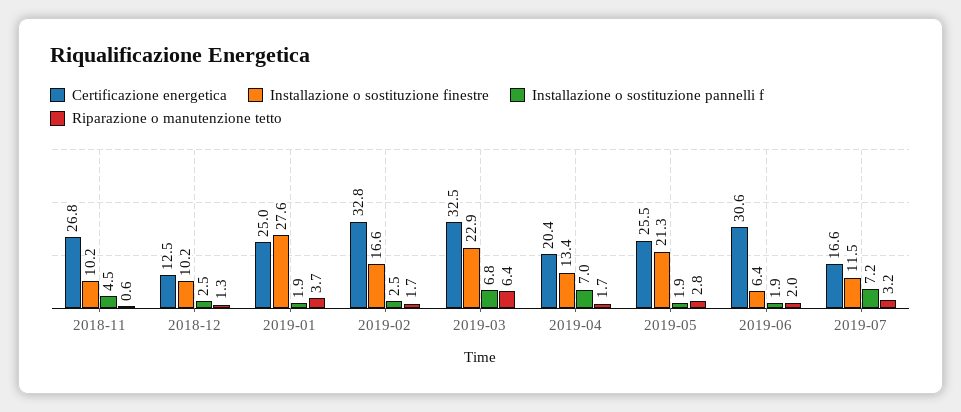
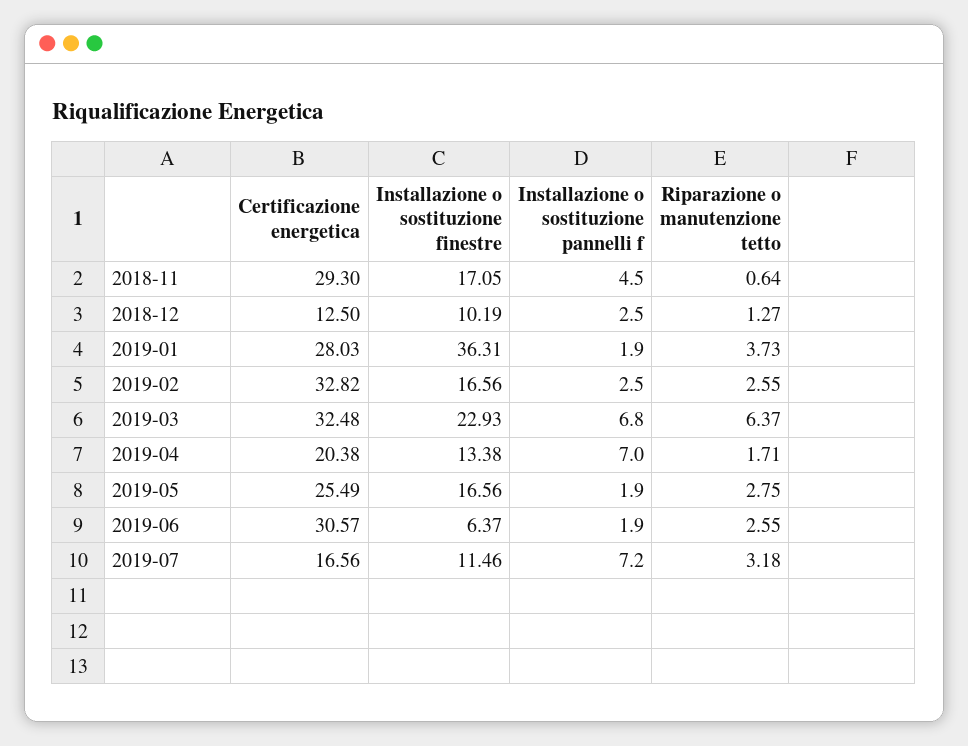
Certificazione energetica, 2018-11: 26.8 -> 29.3
Installazione o sostituzione finestre, 2018-11: 10.2 -> 17.05
Certificazione energetica, 2019-01: 25 -> 28.03
Installazione o sostituzione finestre, 2019-01: 27.6 -> 36.31
Riparazione o manutenzione tetto, 2019-02: 1.7 -> 2.55
Installazione o sostituzione finestre, 2019-05: 21.3 -> 16.56
Riparazione o manutenzione tetto, 2019-06: 2 -> 2.55

